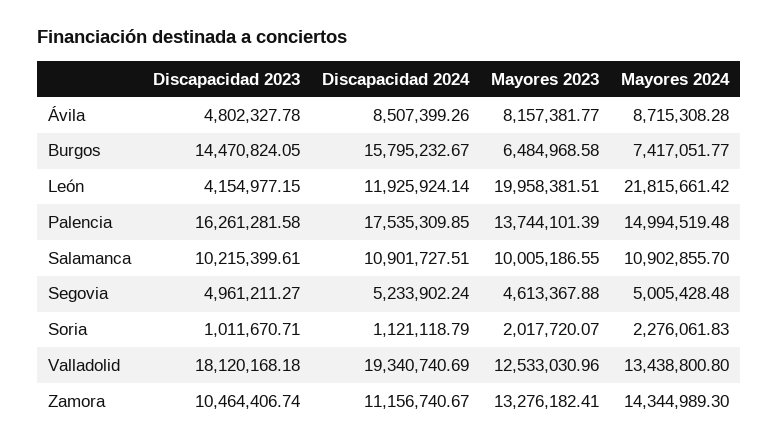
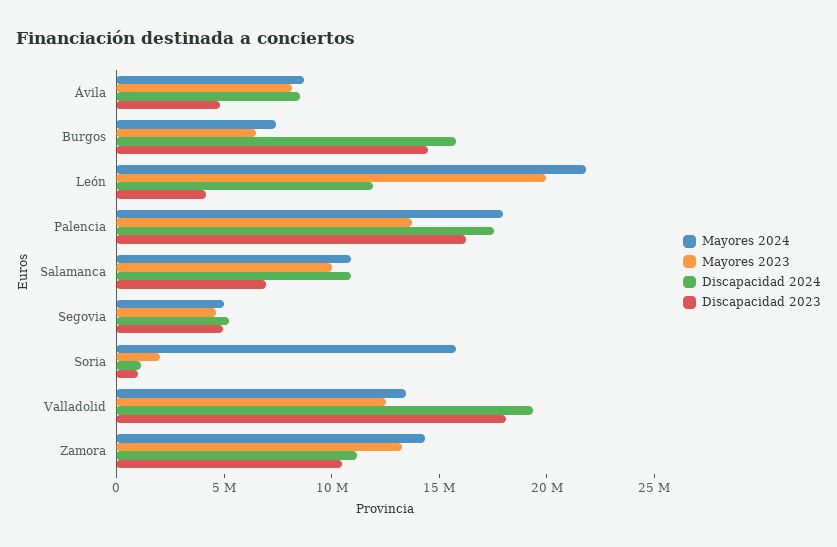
Mayores 2024, Palencia: 14994519.48 -> 18000000
Discapacidad 2023, Salamanca: 10215399.61 -> 7000000
Mayores 2024, Soria: 2276061.83 -> 16000000

